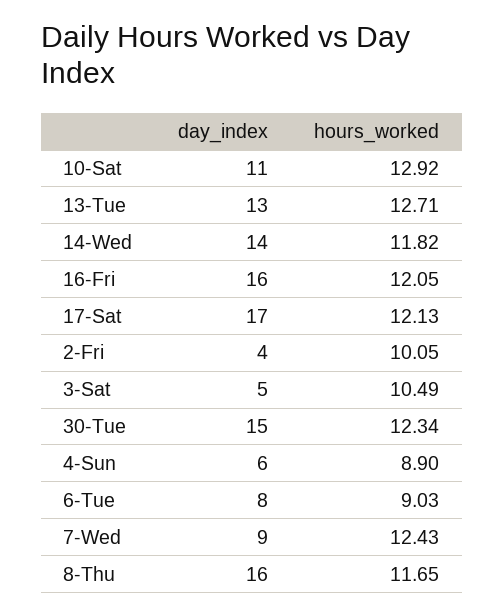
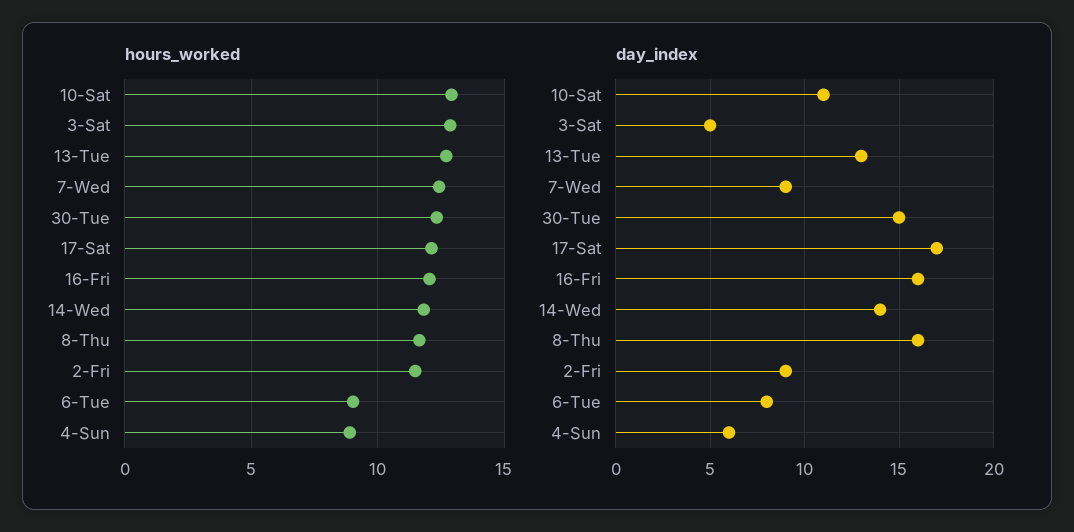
day_index, 2-Fri: 4 -> 9
hours_worked, 2-Fri: 10.05 -> 11.5
hours_worked, 3-Sat: 10.49 -> 13

